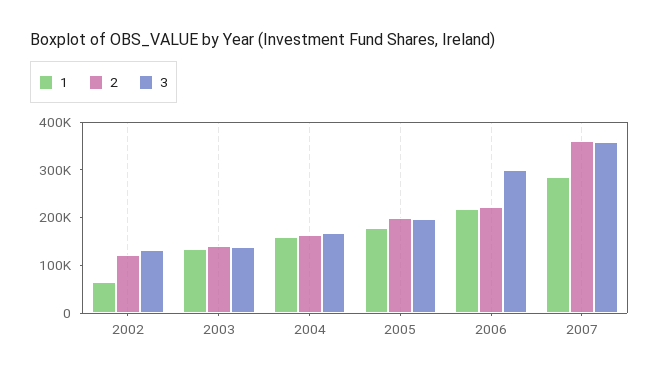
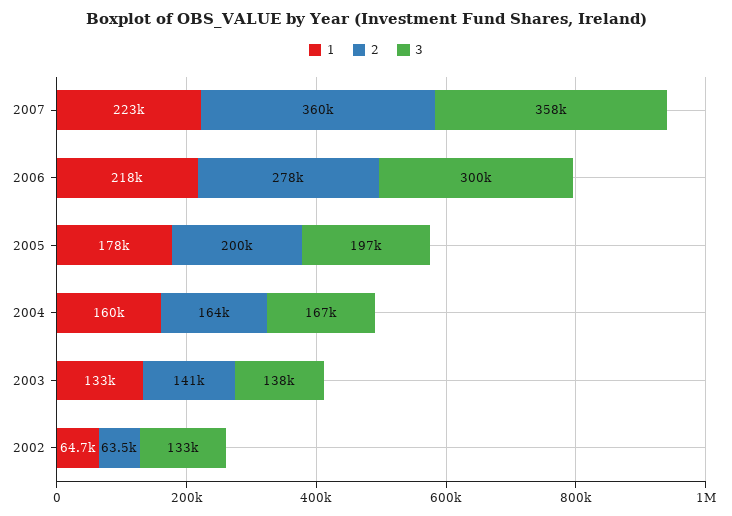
2, 2002: 120000 -> 63500
2, 2006: 220000 -> 278000
1, 2007: 280000 -> 223000

